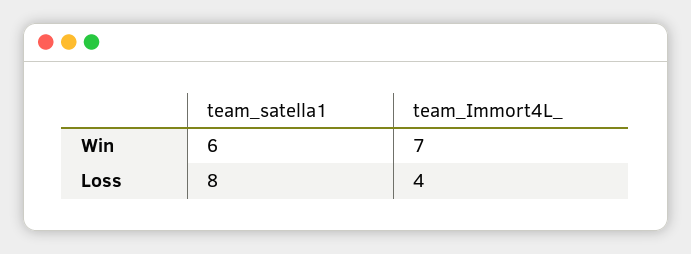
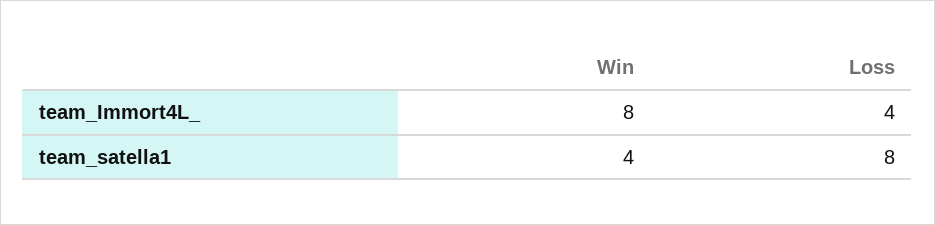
team_satella1, Win: 6 -> 4
team_Immort4L_, Win: 7 -> 8

